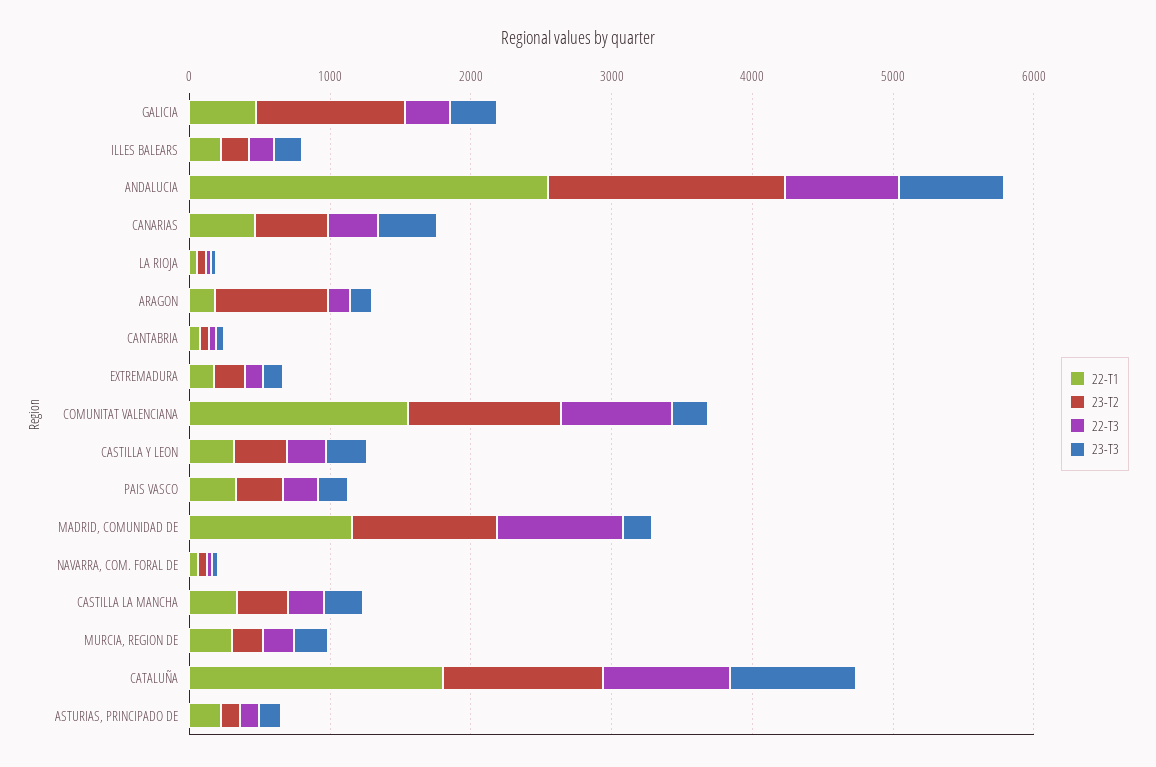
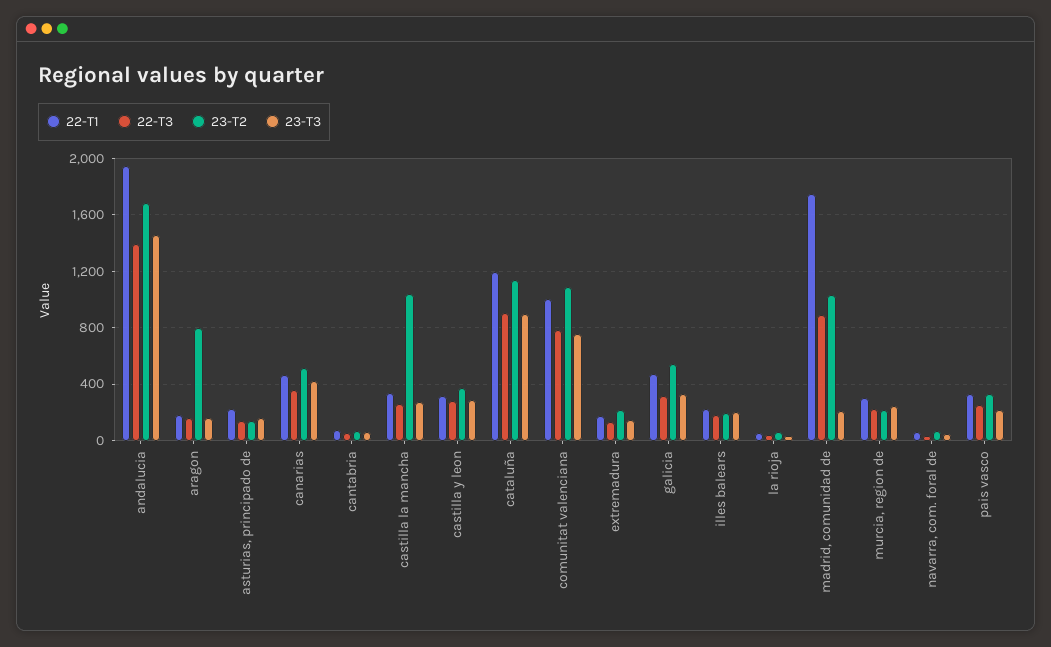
23-T2, GALICIA: 1000 -> 550
22-T1, ANDALUCIA: 2600 -> 1950
22-T3, ANDALUCIA: 800 -> 1400
23-T3, ANDALUCIA: 800 -> 1450
22-T1, COMUNITAT VALENCIANA: 1600 -> 1000
23-T3, COMUNITAT VALENCIANA: 200 -> 750
22-T1, MADRID, COMUNIDAD DE: 1200 -> 1750
23-T2, CASTILLA LA MANCHA: 400 -> 1050
22-T1, CATALUÑA: 1800 -> 1200

